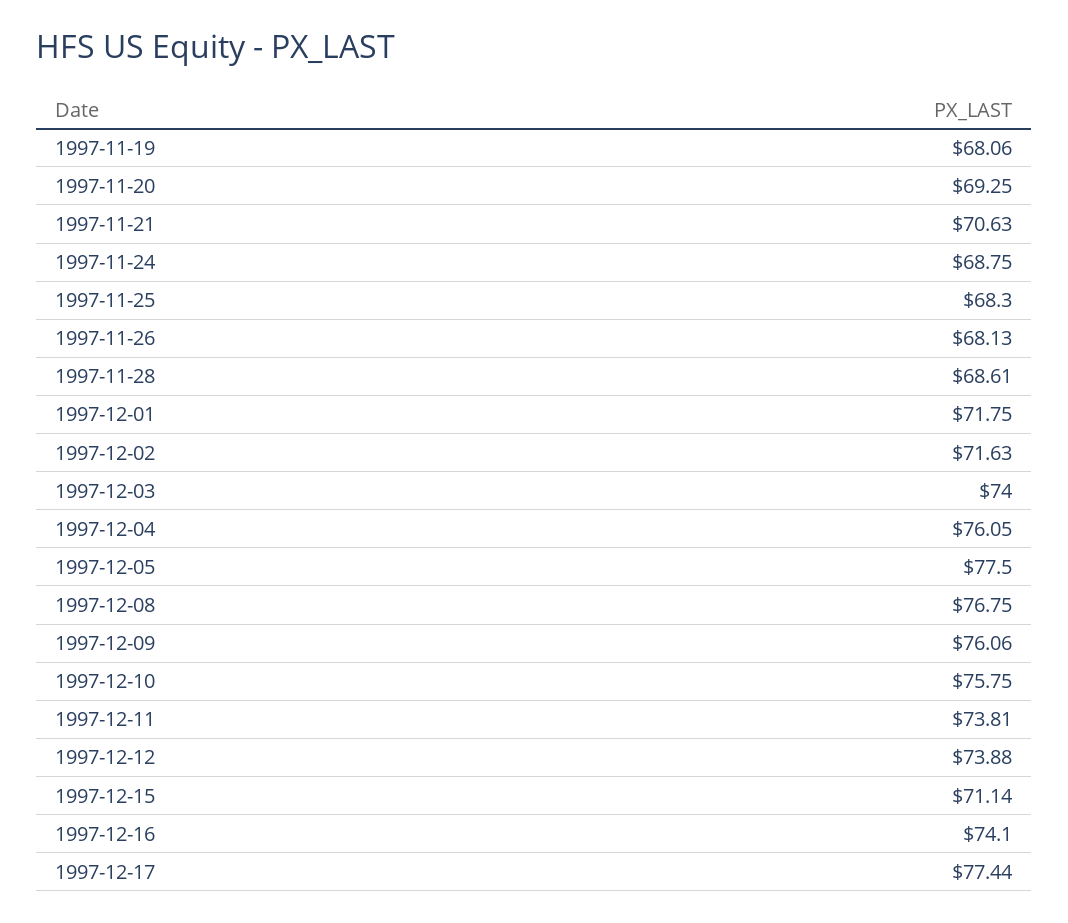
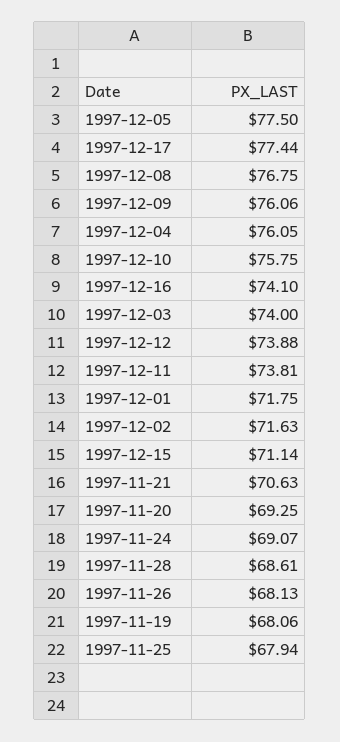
1997-11-24: 68.75 -> 69.07
1997-11-25: 68.3 -> 67.94

